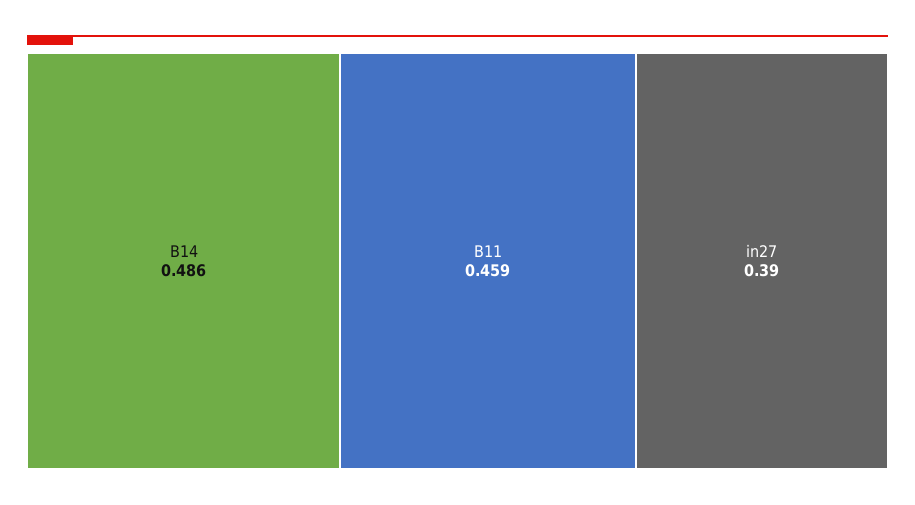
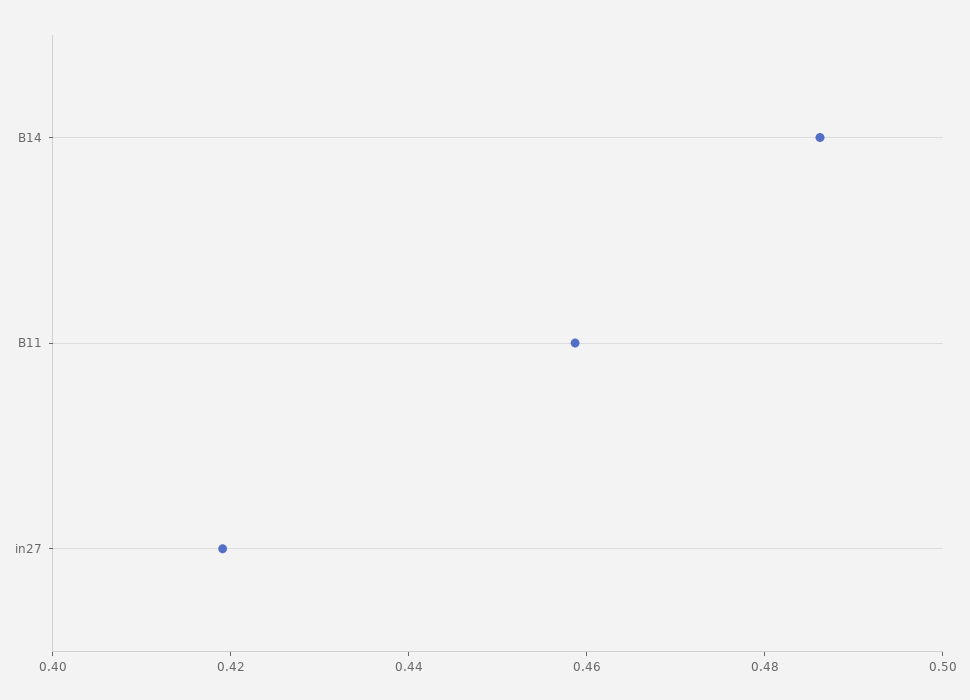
in27: 0.39 -> 0.42

